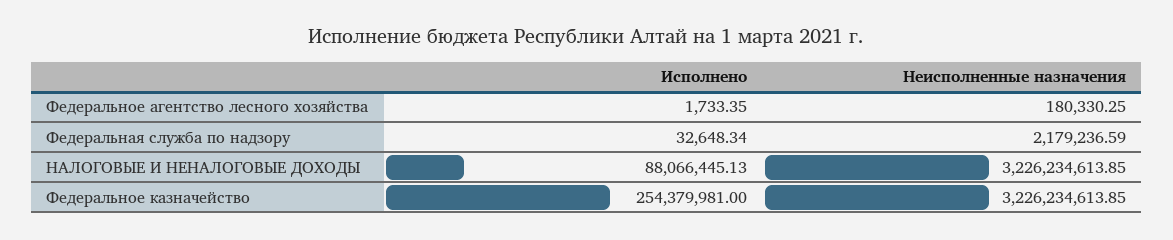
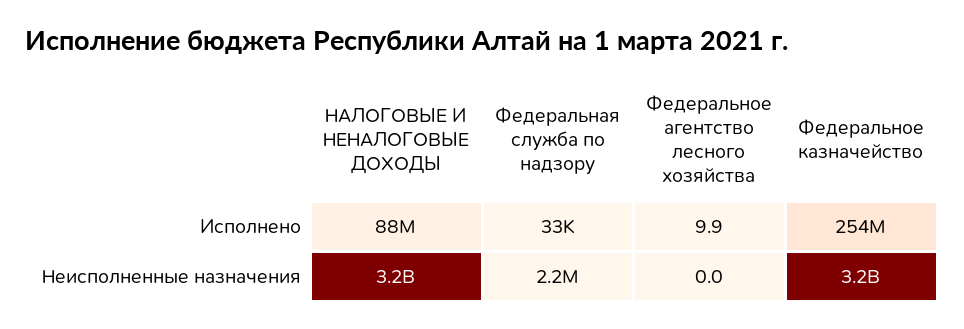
Исполнено, Федеральное агентство лесного хозяйства: 1733.35 -> 9.9
Неисполненные назначения, Федеральное агентство лесного хозяйства: 180330.25 -> 0

